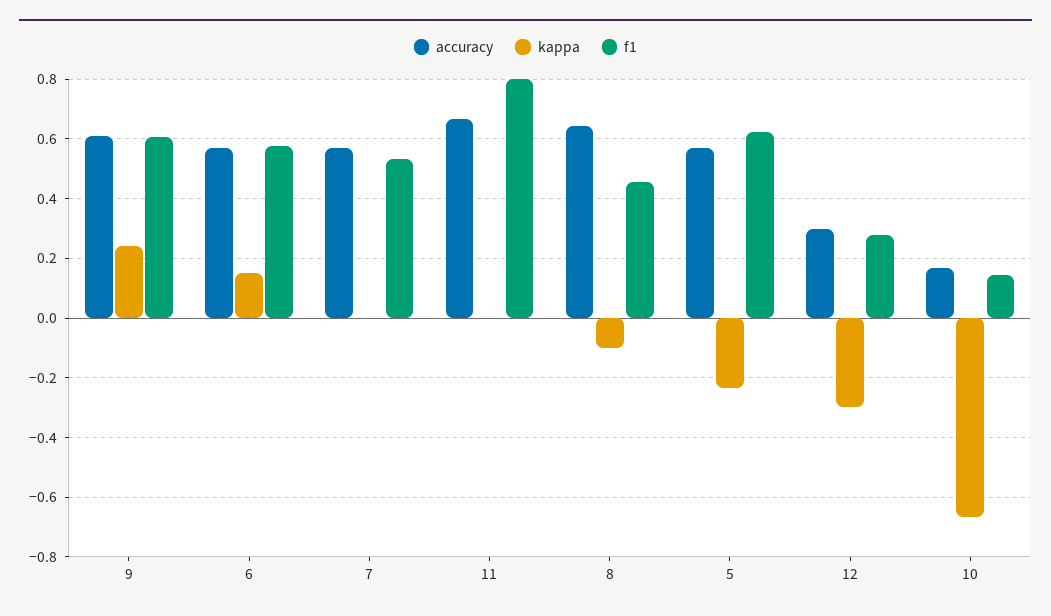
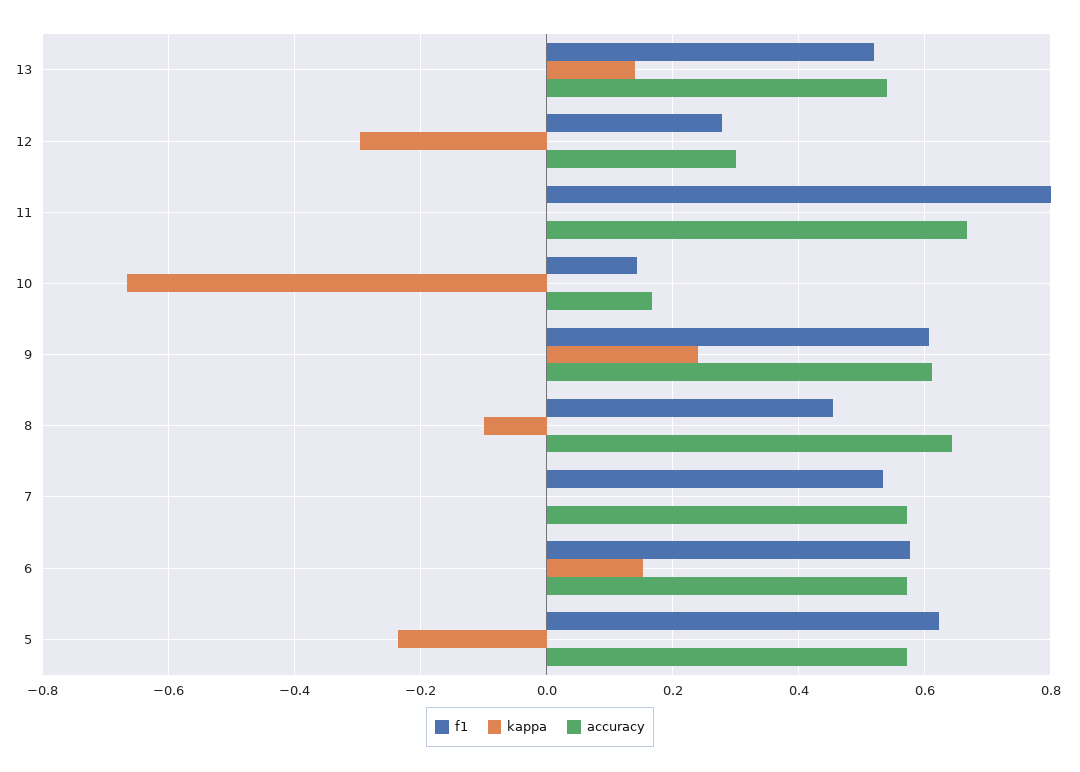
f1, 13: none -> 0.52
kappa, 13: none -> 0.14
accuracy, 13: none -> 0.54

